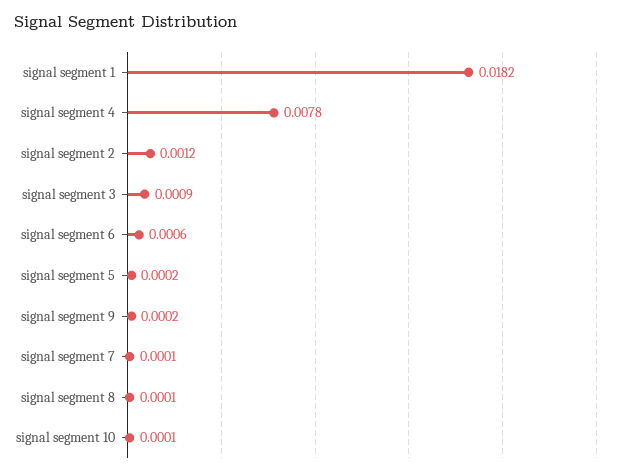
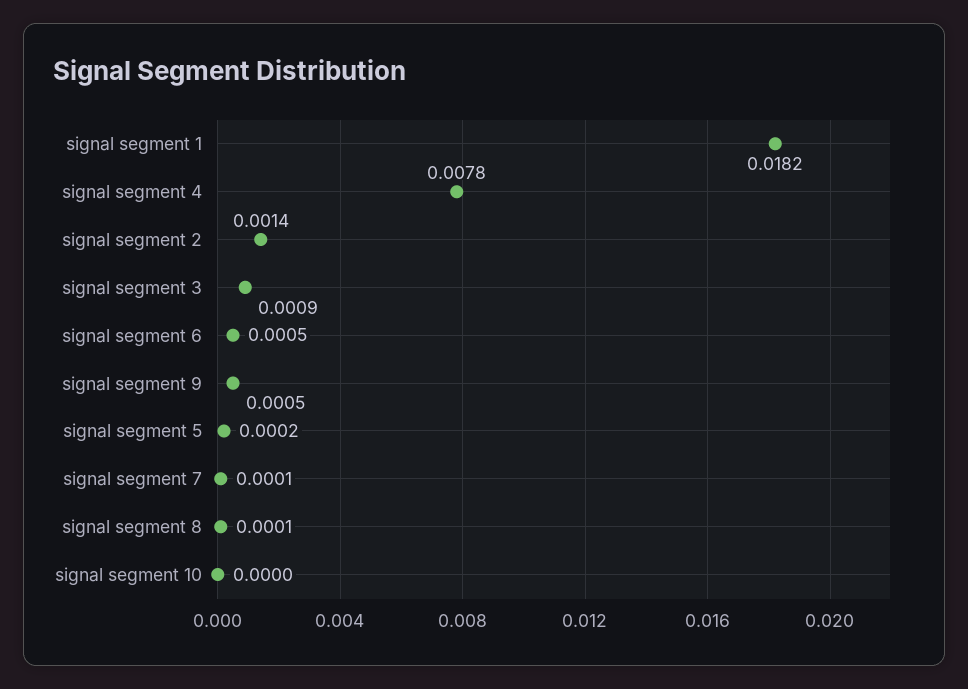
signal segment 2: 0.0012 -> 0.0014
signal segment 6: 0.0006 -> 0.0005
signal segment 9: 0.0002 -> 0.0005
signal segment 10: 0.0001 -> 0

